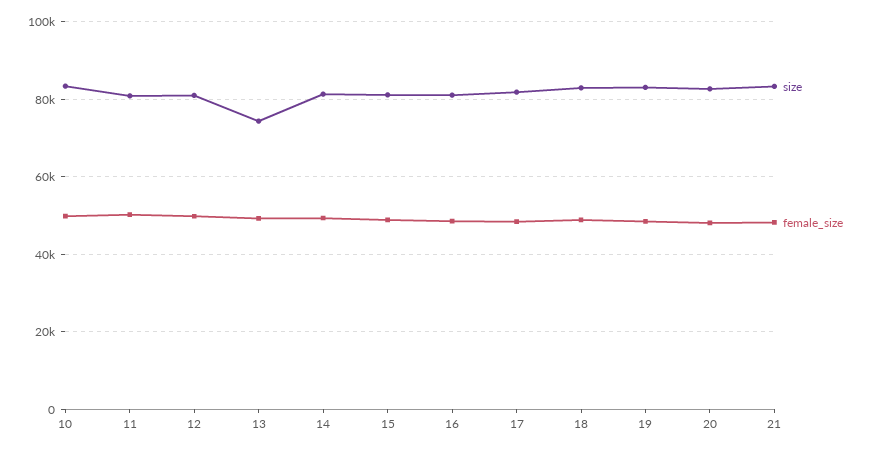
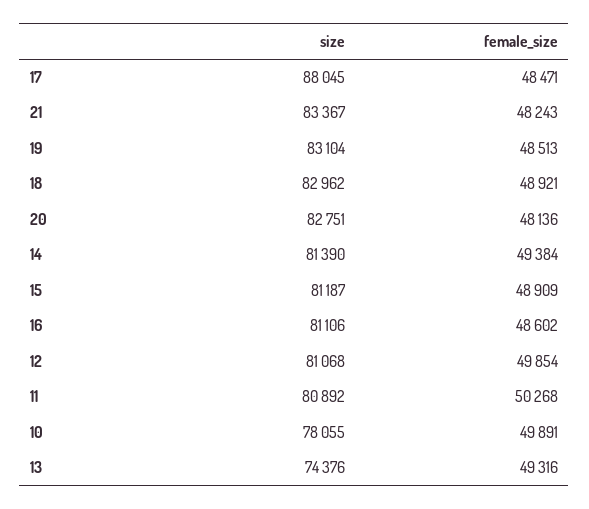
size, 10: 84000 -> 78055
size, 17: 82000 -> 88045

